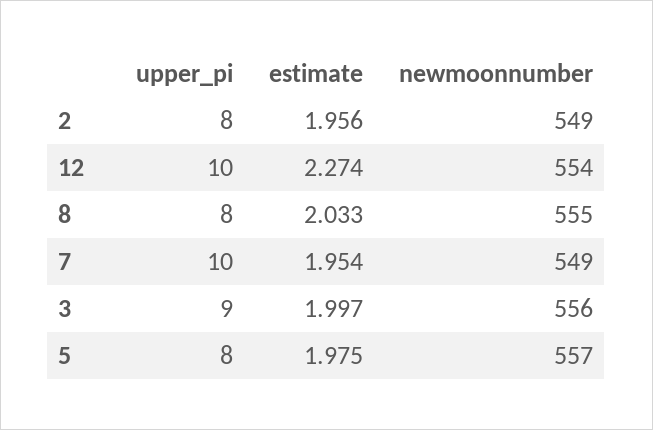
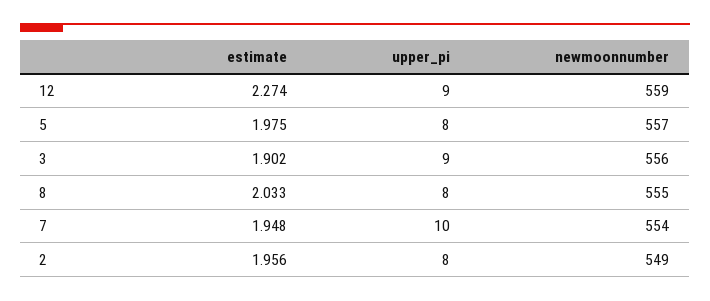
upper_pi, 12: 10 -> 9
newmoonnumber, 12: 554 -> 559
estimate, 7: 1.954 -> 1.948
newmoonnumber, 7: 549 -> 554
estimate, 3: 1.997 -> 1.902

